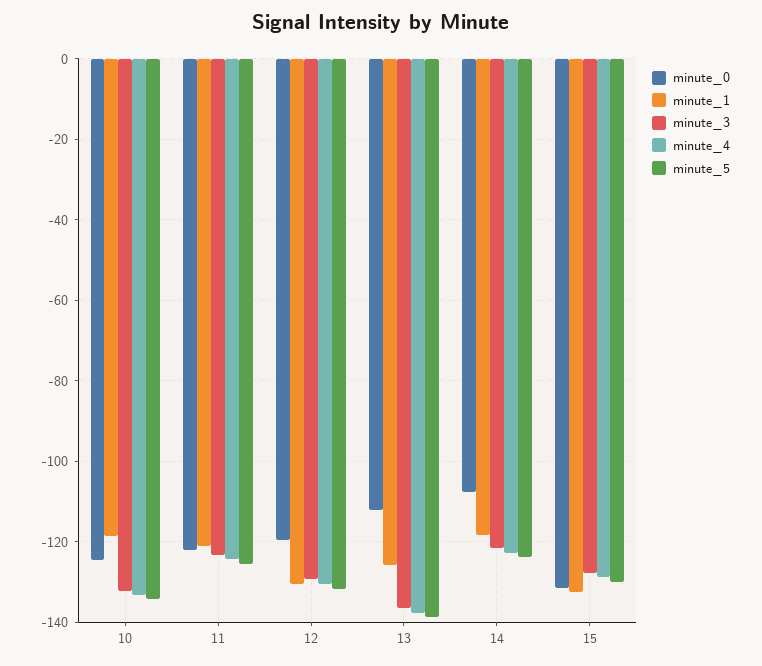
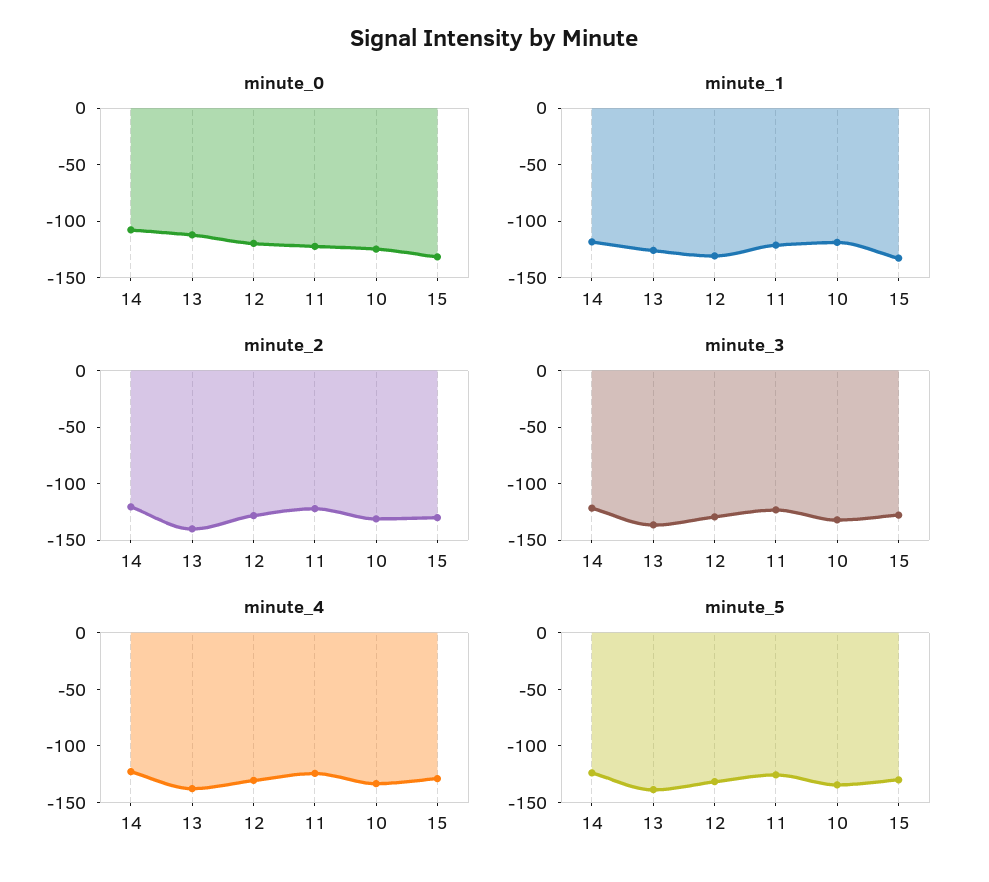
minute_2, 14: none -> -120
minute_2, 13: none -> -140
minute_2, 12: none -> -130
minute_2, 11: none -> -120
minute_2, 10: none -> -130
minute_2, 15: none -> -130

